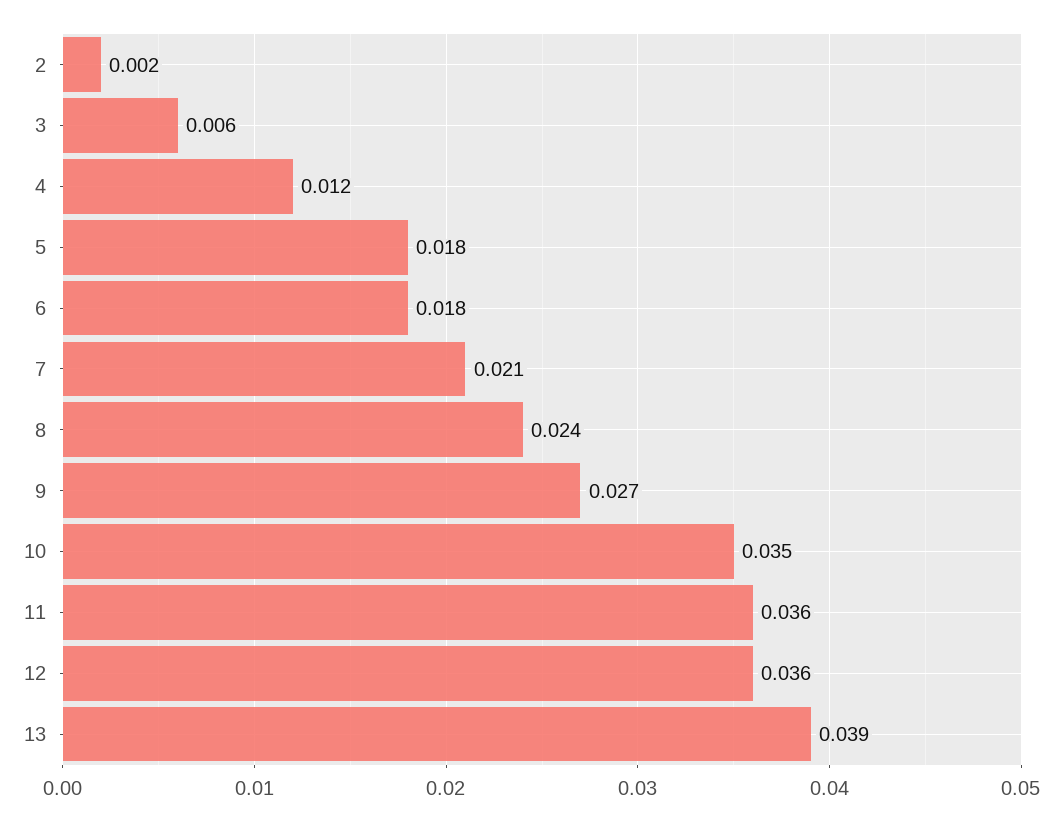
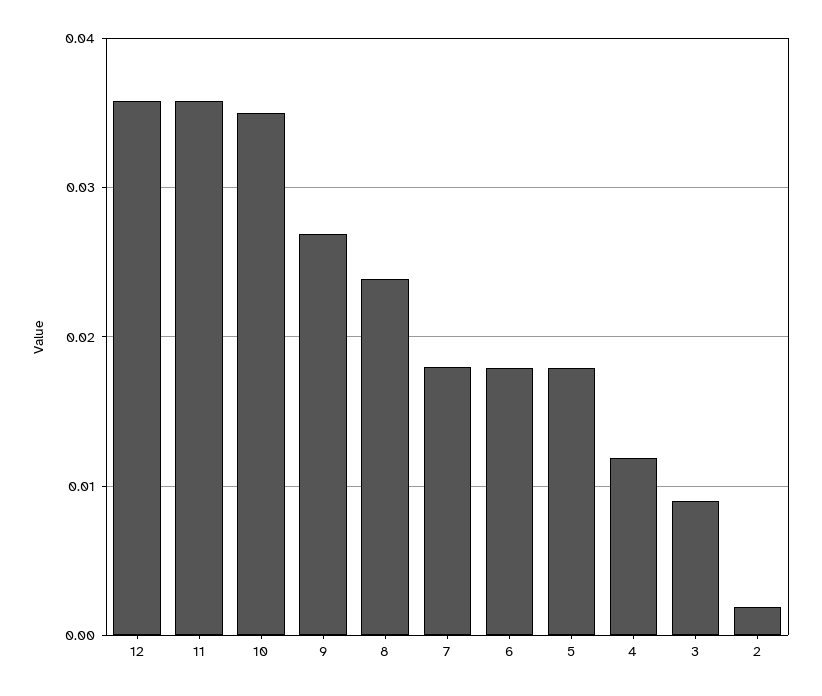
3: 0.006 -> 0.009
7: 0.021 -> 0.018
13: 0.039 -> none

